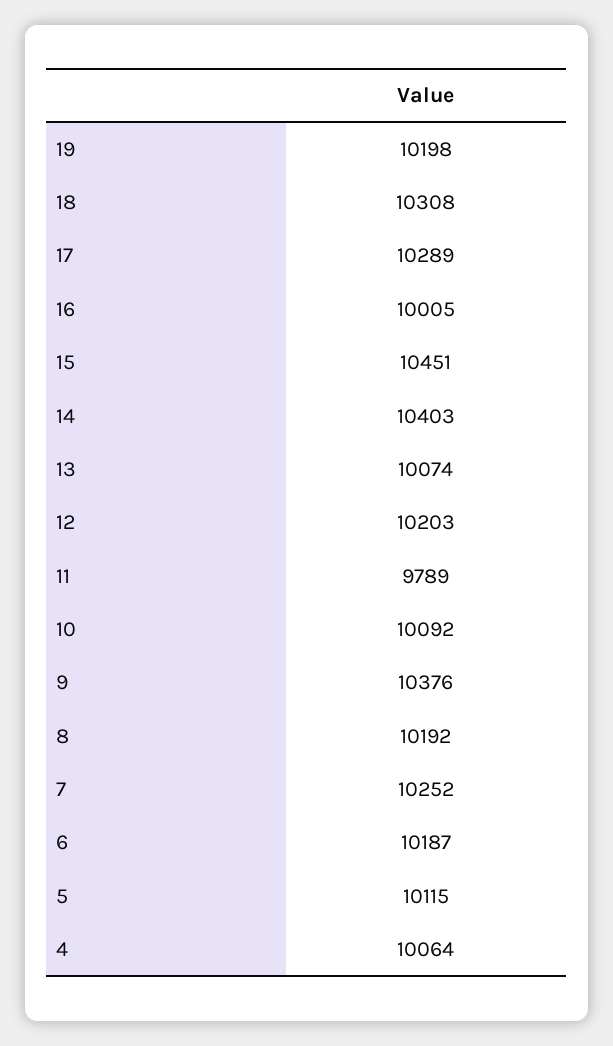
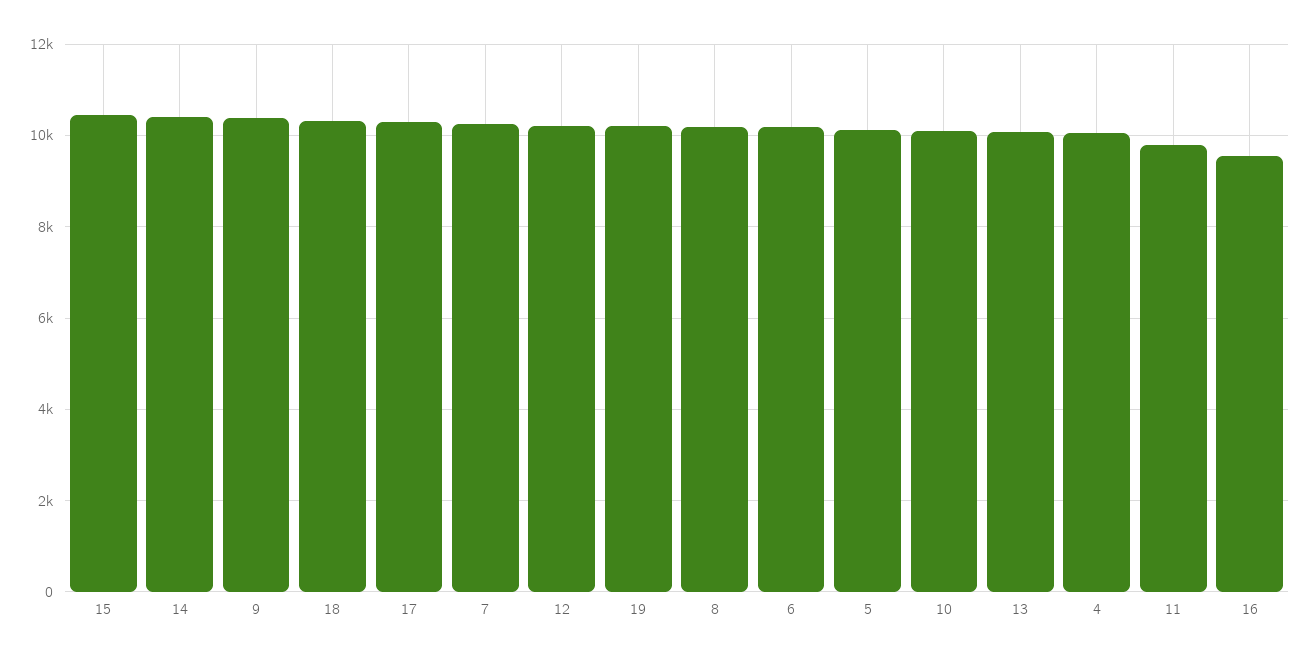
16: 10005 -> 9600

